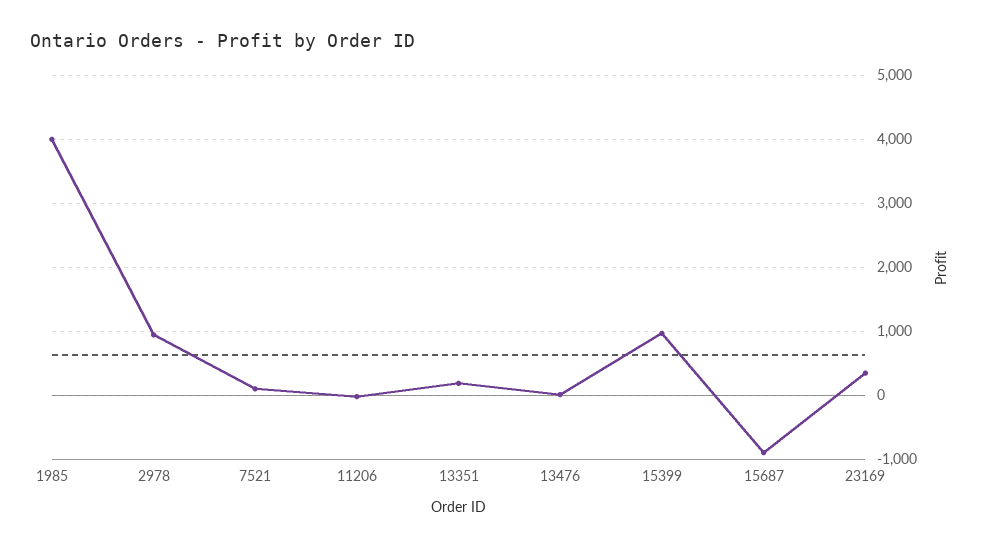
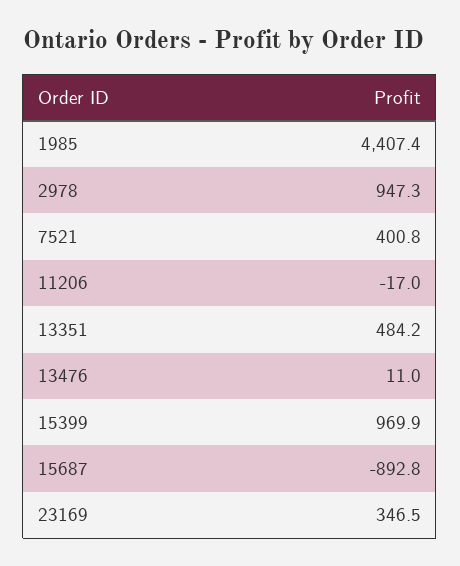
1985: 4000 -> 4407.4
7521: 100 -> 400.8
13351: 200 -> 484.2

